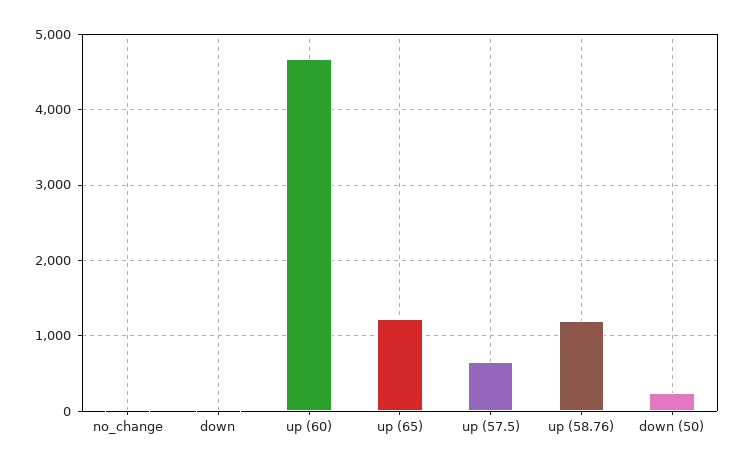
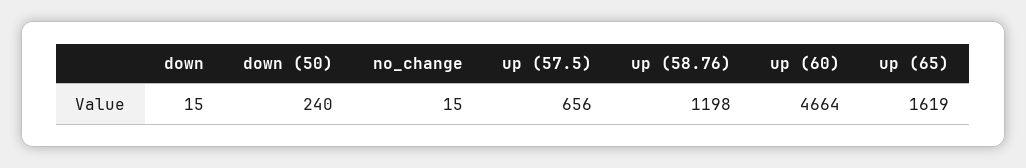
up (65): 1200 -> 1619

